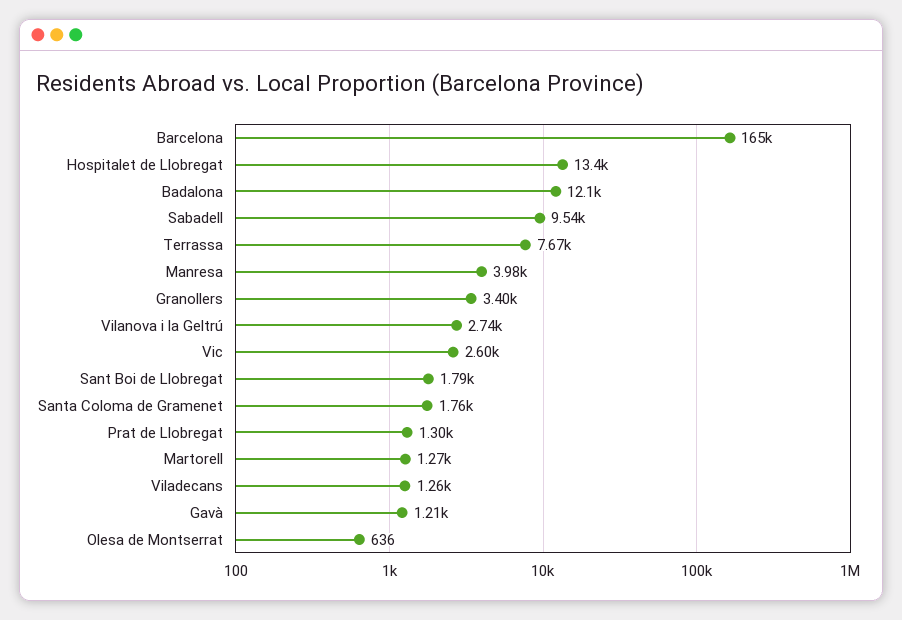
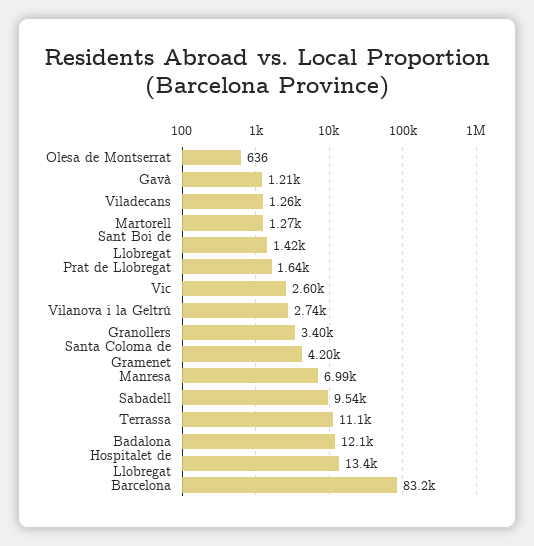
Barcelona: 165000 -> 83200
Terrassa: 7670 -> 11100
Manresa: 3980 -> 6990
Sant Boi de Llobregat: 1790 -> 1420
Santa Coloma de Gramenet: 1760 -> 4200
Prat de Llobregat: 1300 -> 1640

